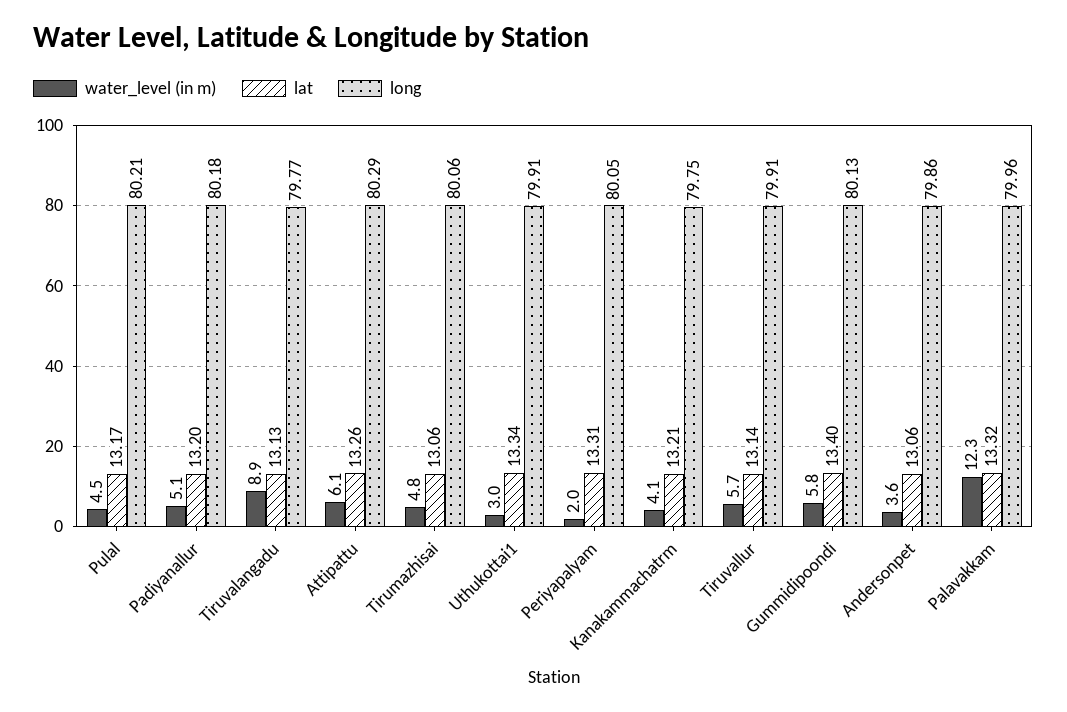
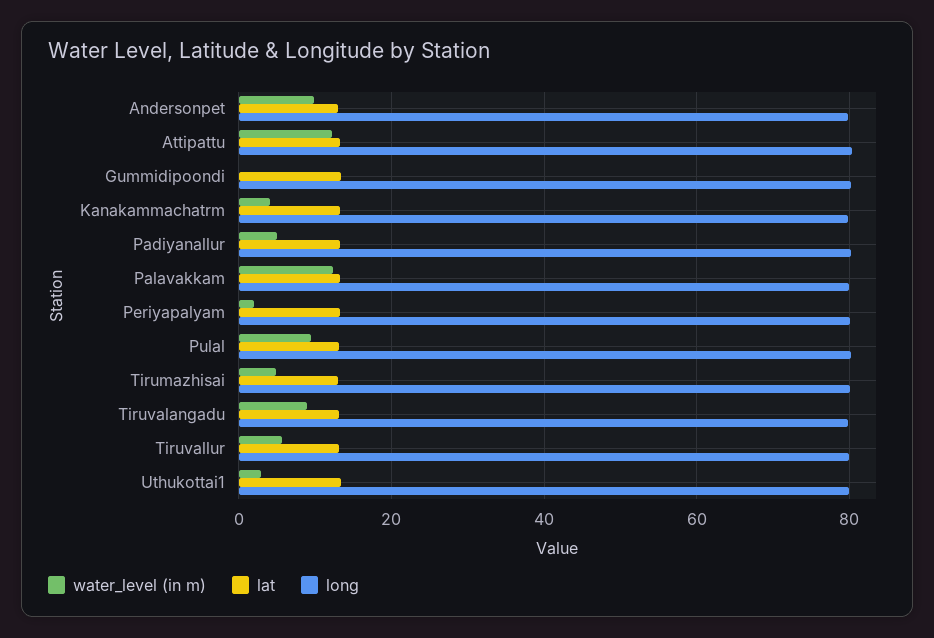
water_level (in m), Pulal: 4.5 -> 10
water_level (in m), Attipattu: 6.1 -> 12
water_level (in m), Gummidipoondi: 5.8 -> 0
water_level (in m), Andersonpet: 3.6 -> 10

